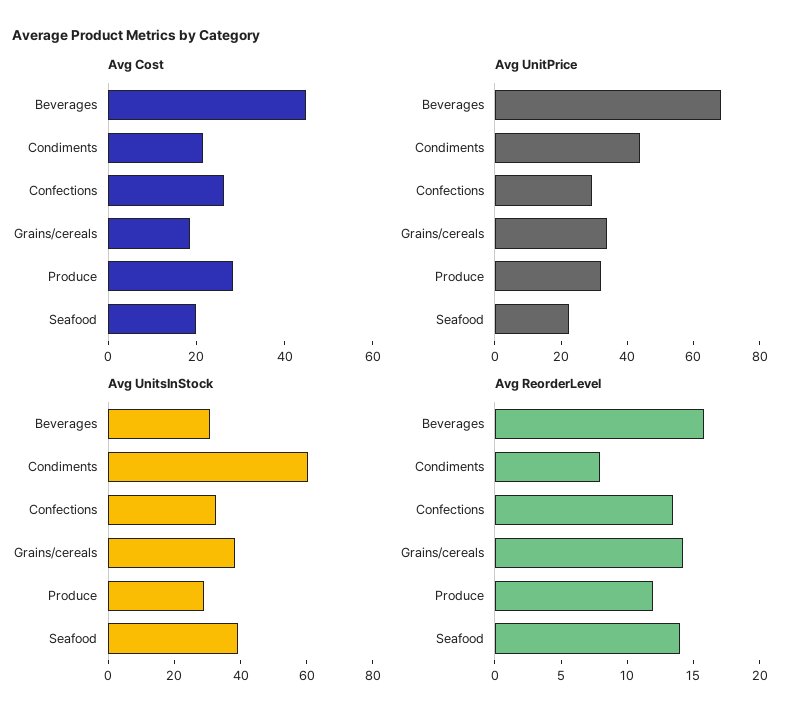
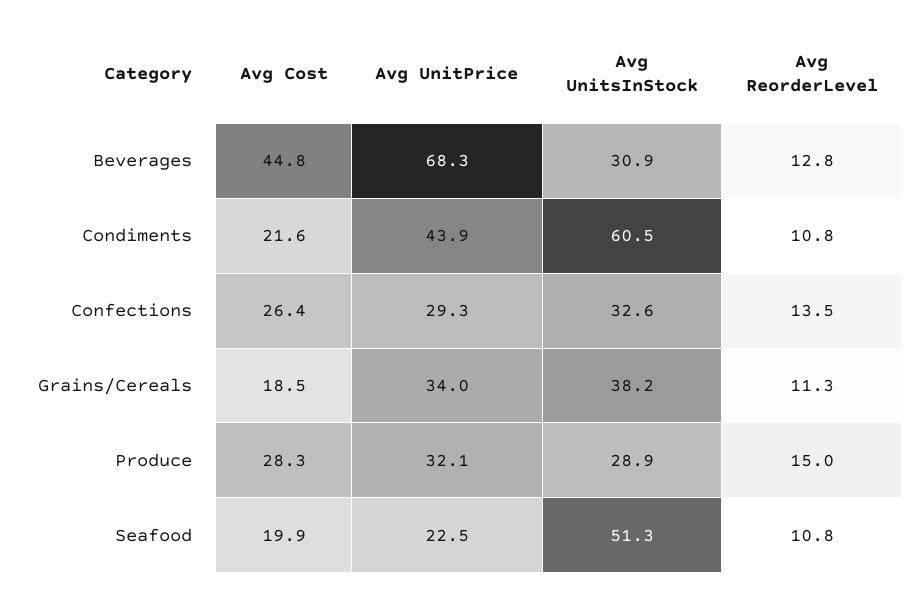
Avg UnitsInStock, Seafood: 40 -> 51.3
Avg ReorderLevel, Beverages: 16 -> 12.8
Avg ReorderLevel, Condiments: 8 -> 10.8
Avg ReorderLevel, Grains/cereals: 14 -> 11.3
Avg ReorderLevel, Produce: 12 -> 15
Avg ReorderLevel, Seafood: 14 -> 10.8

